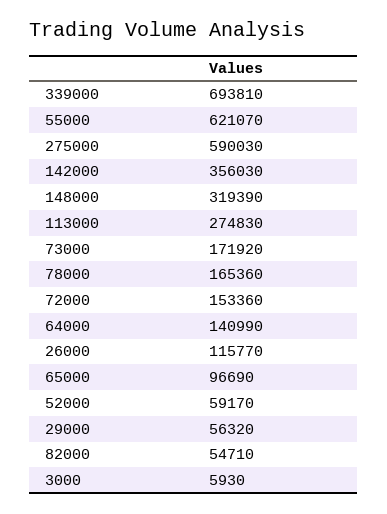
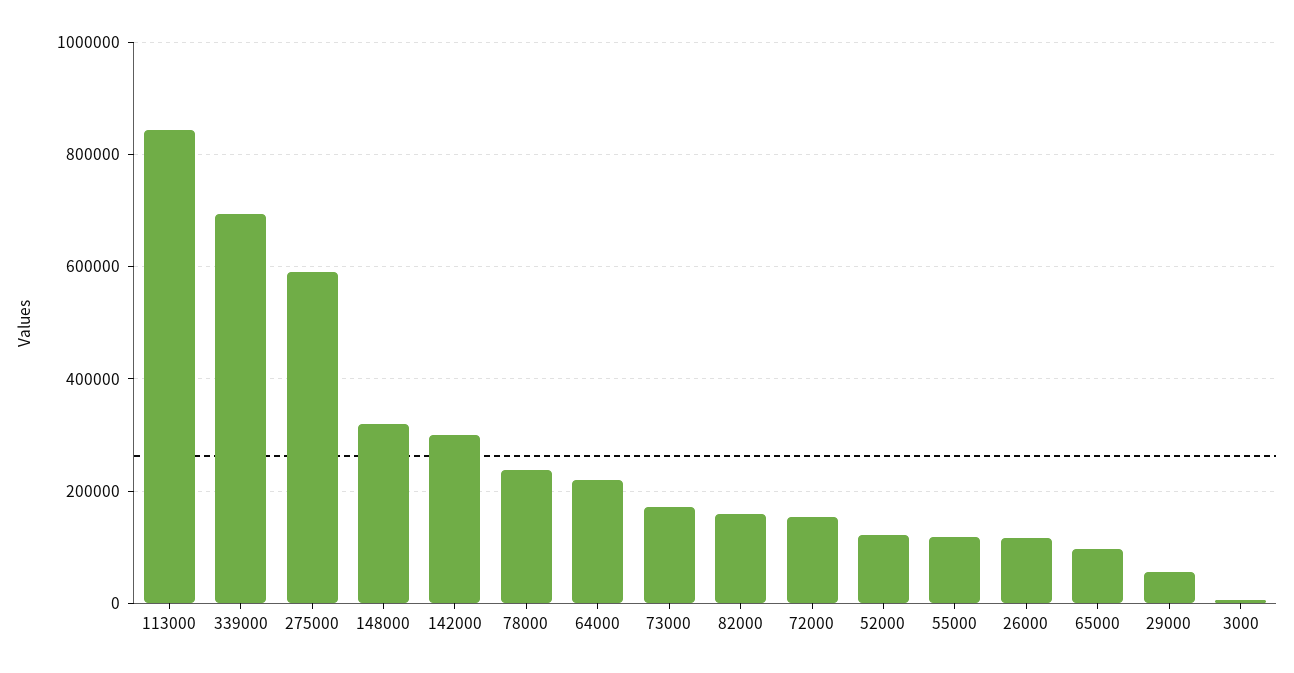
55000: 621070 -> 120000
142000: 356030 -> 300000
113000: 274830 -> 840000
78000: 165360 -> 240000
64000: 140990 -> 220000
52000: 59170 -> 120000
82000: 54710 -> 160000

